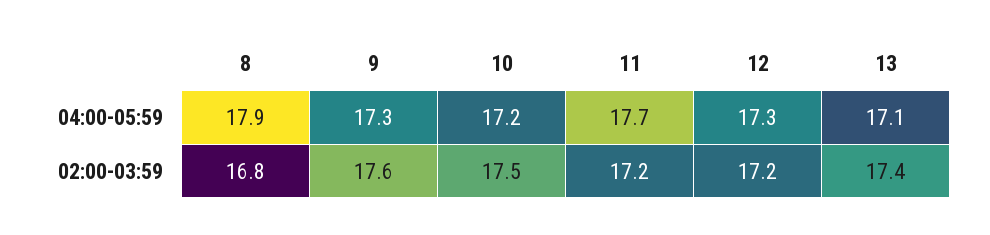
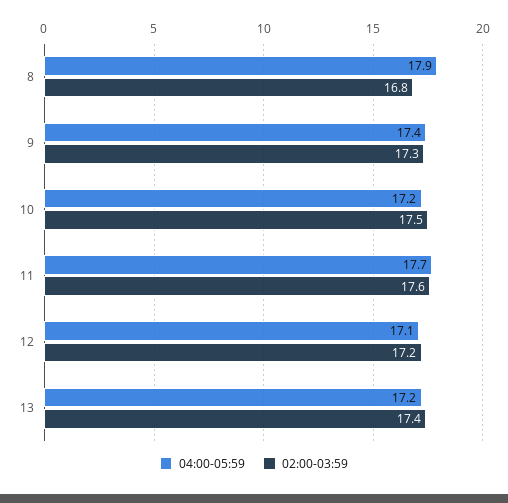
04:00-05:59, 9: 17.3 -> 17.4
04:00-05:59, 12: 17.3 -> 17.1
04:00-05:59, 13: 17.1 -> 17.2
02:00-03:59, 9: 17.6 -> 17.3
02:00-03:59, 11: 17.2 -> 17.6

